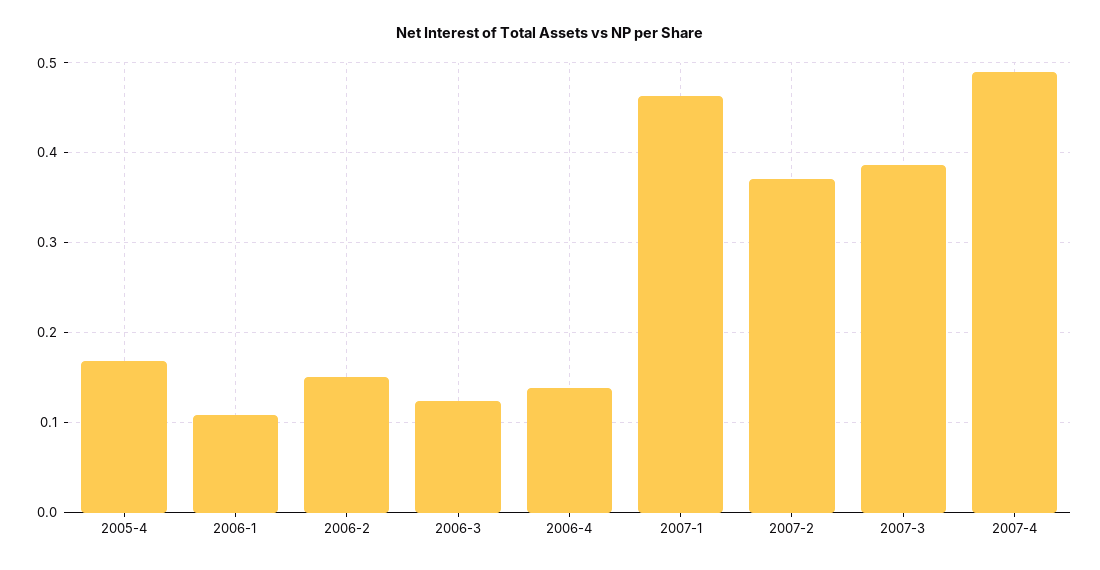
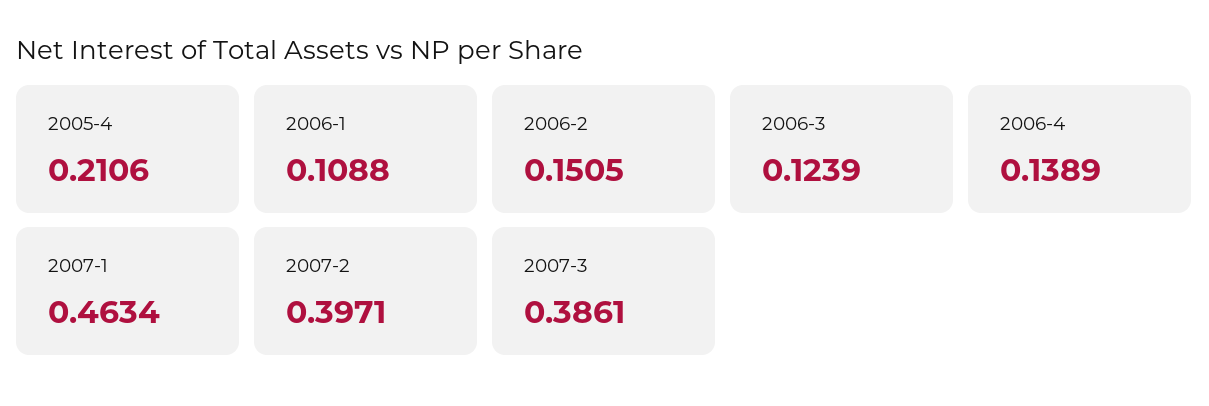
2005-4: 0.17 -> 0.2106
2007-2: 0.37 -> 0.3971
2007-4: 0.49 -> none

